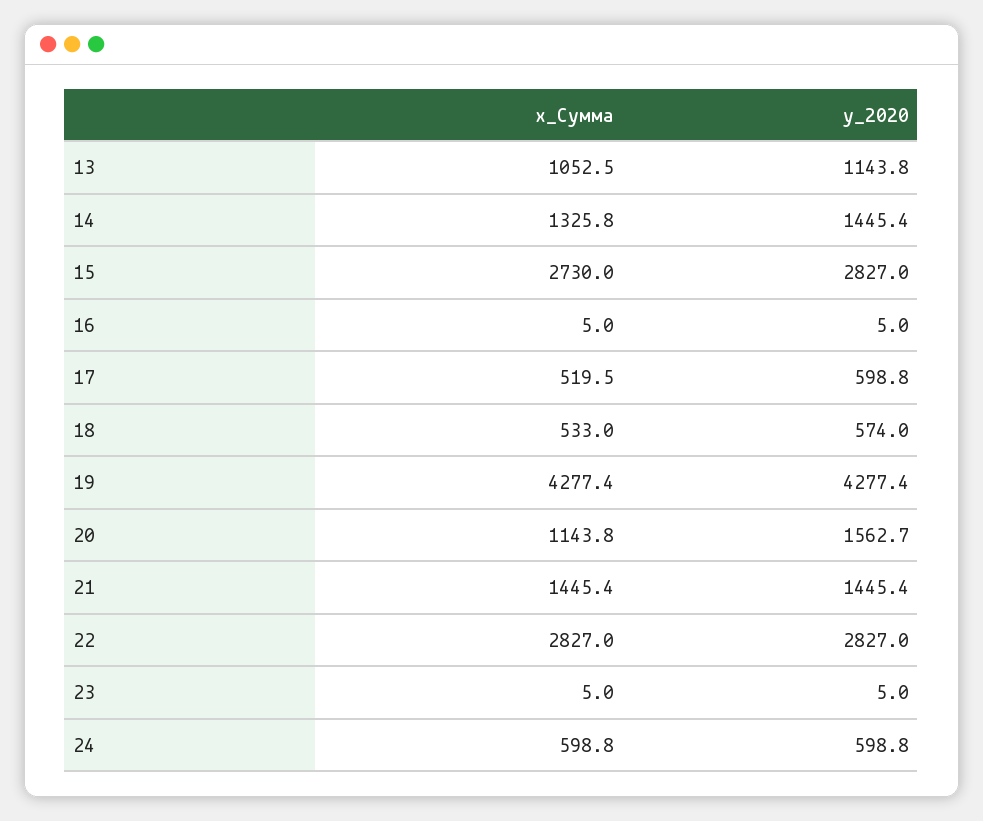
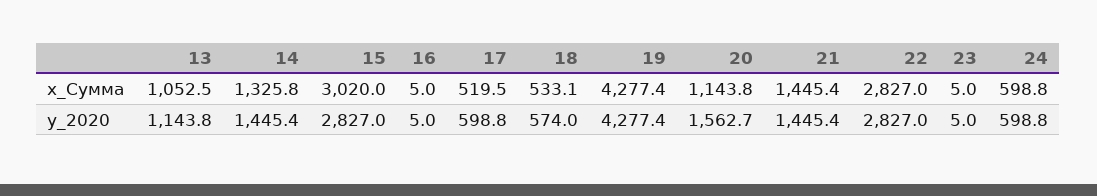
x_Сумма, 15: 2730 -> 3020
x_Сумма, 18: 533 -> 533.1

